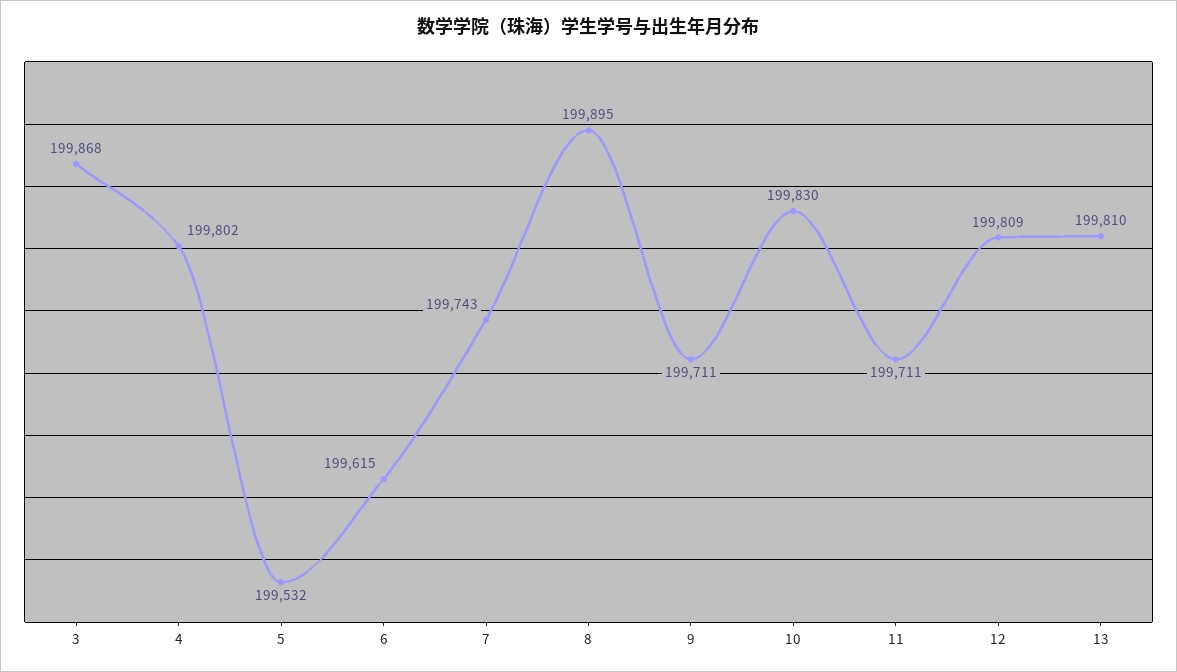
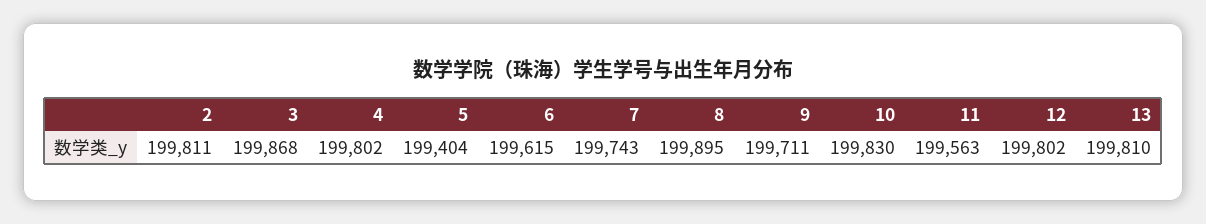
5: 199532 -> 199404
11: 199711 -> 199563
12: 199809 -> 199802
2: none -> 199811

